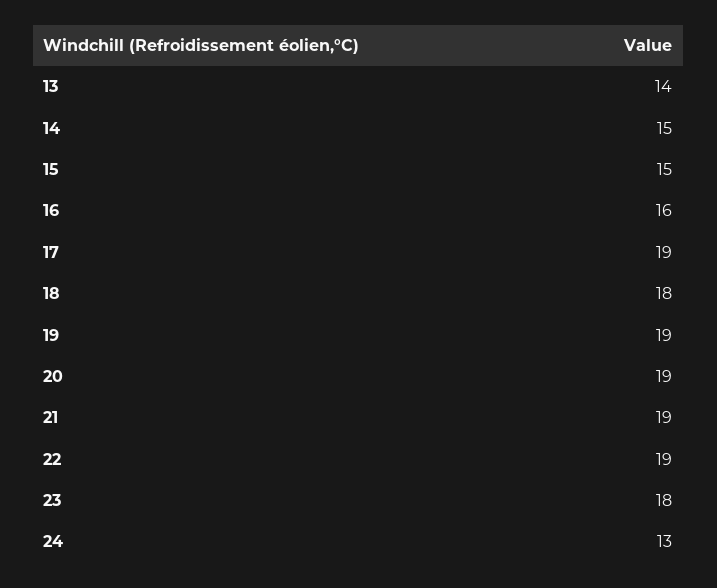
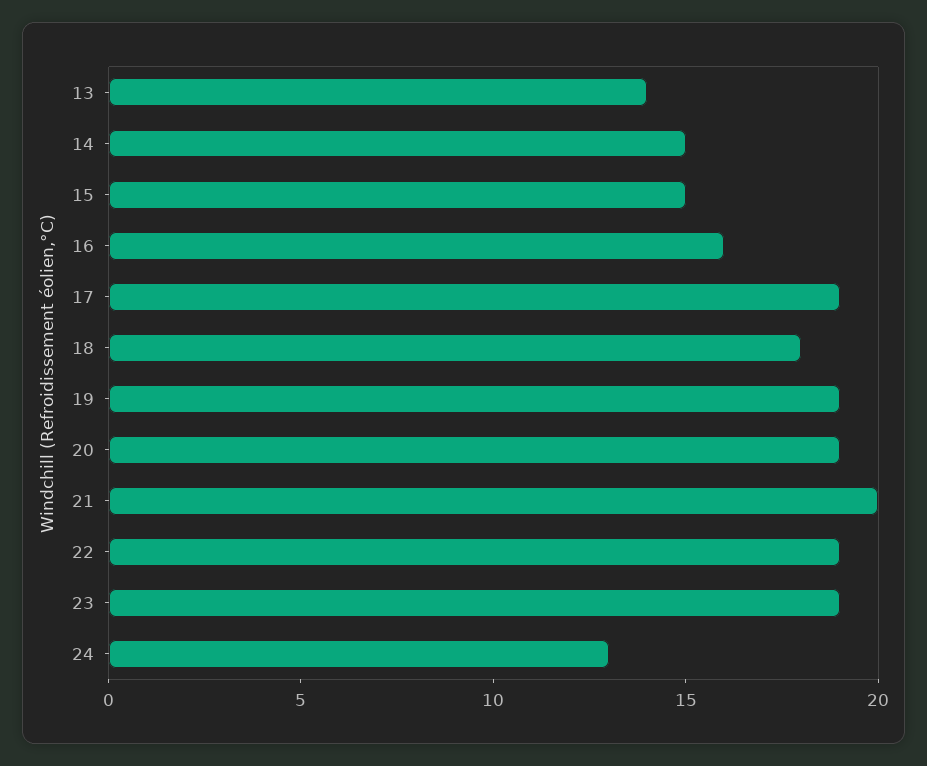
21: 19 -> 20
23: 18 -> 19

